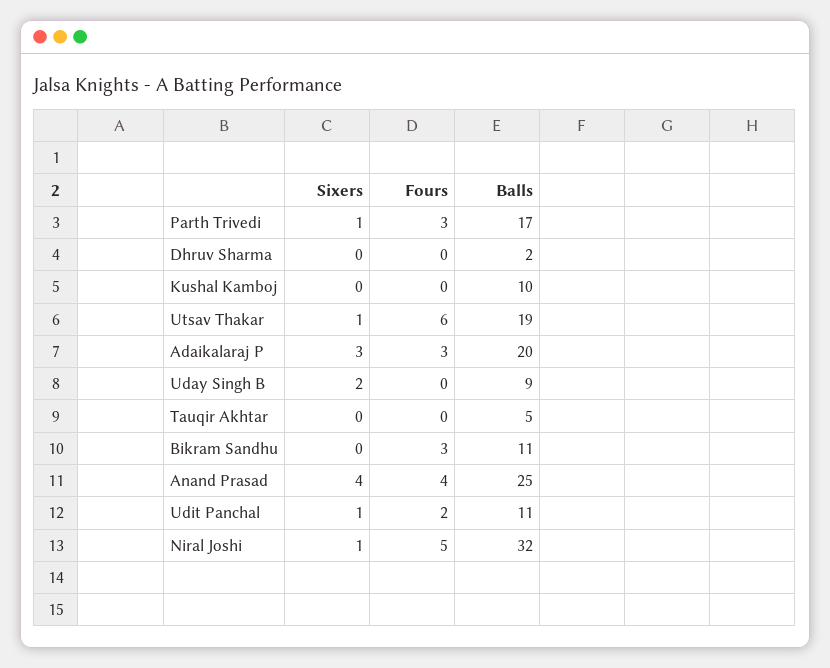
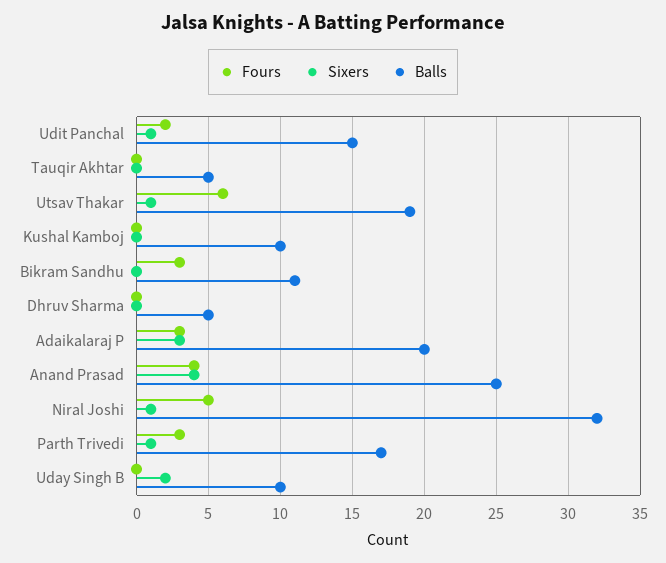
Balls, Dhruv Sharma: 2 -> 5
Balls, Uday Singh B: 9 -> 10
Balls, Udit Panchal: 11 -> 15

